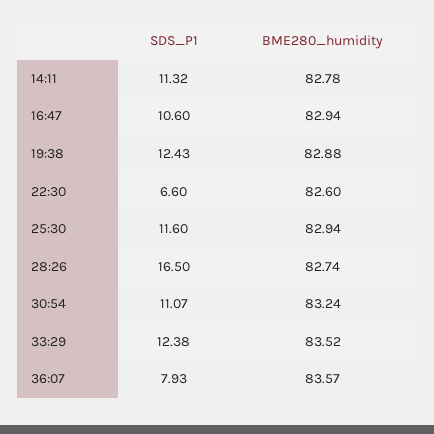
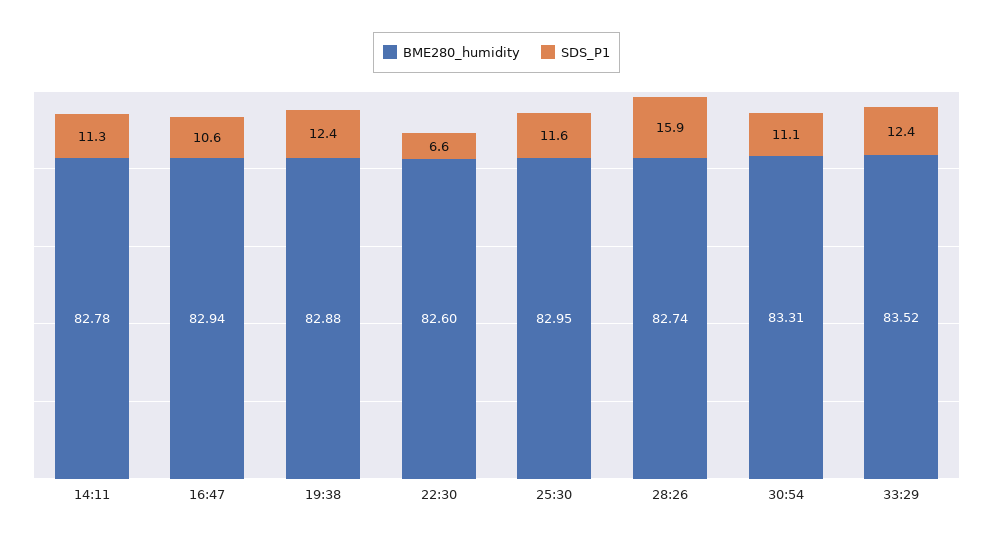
BME280_humidity, 25:30: 82.94 -> 82.95
SDS_P1, 28:26: 16.5 -> 15.9
BME280_humidity, 30:54: 83.24 -> 83.31
SDS_P1, 36:07: 7.93 -> none
BME280_humidity, 36:07: 83.57 -> none

